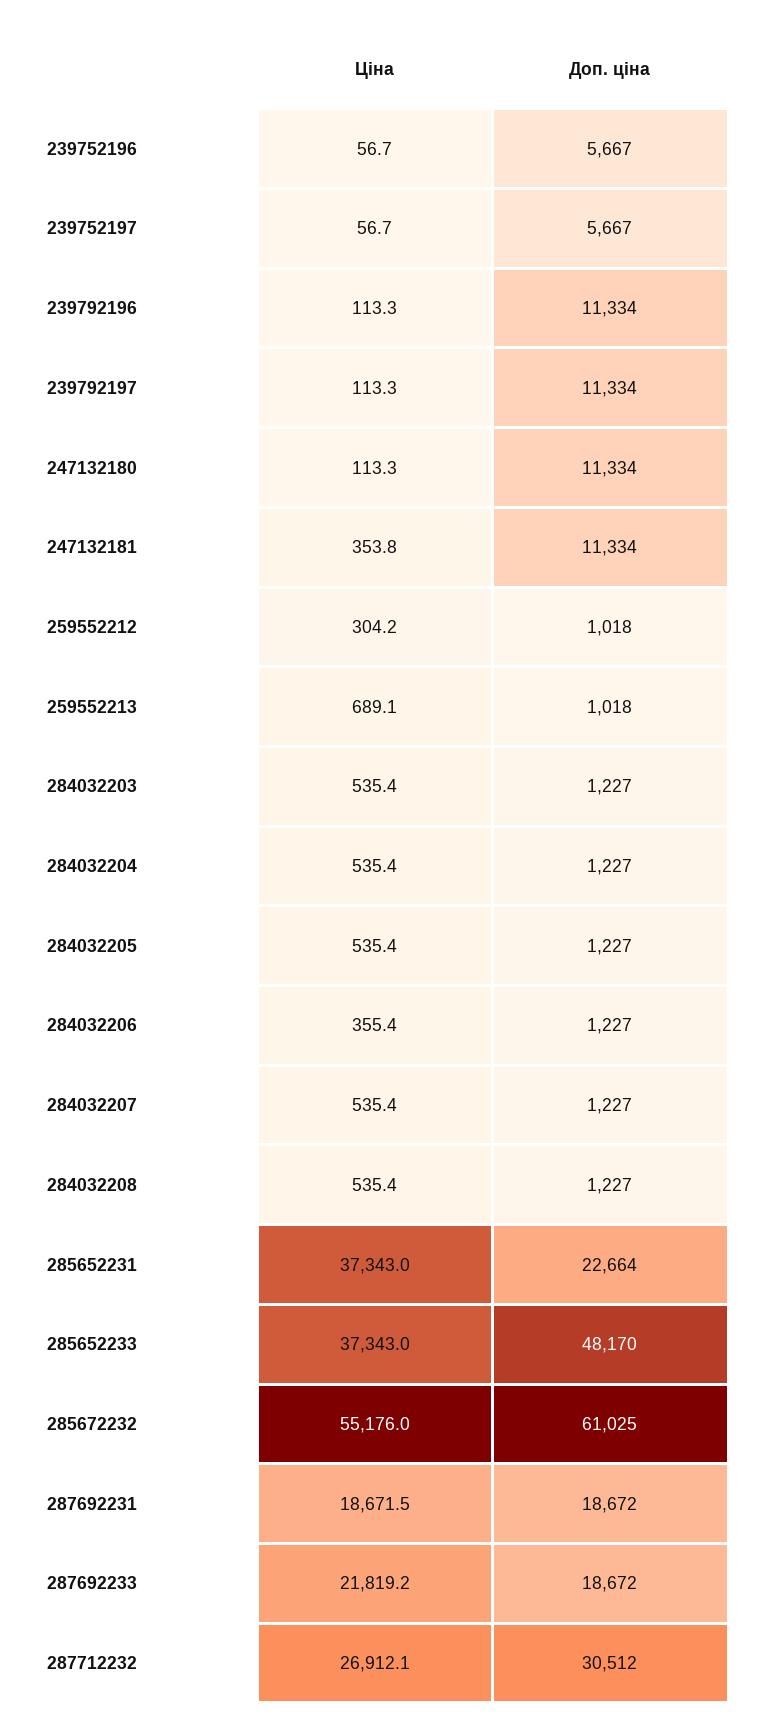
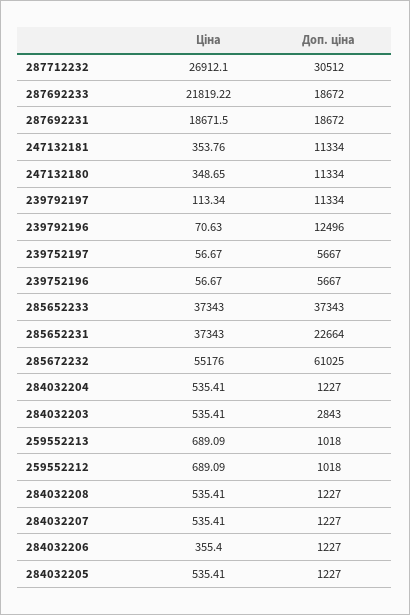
Ціна, 239792196: 113.3 -> 70.63
Доп. ціна, 239792196: 11334 -> 12496
Ціна, 247132180: 113.3 -> 348.65
Ціна, 259552212: 304.2 -> 689.09
Доп. ціна, 284032203: 1227 -> 2843
Доп. ціна, 285652233: 48170 -> 37343

